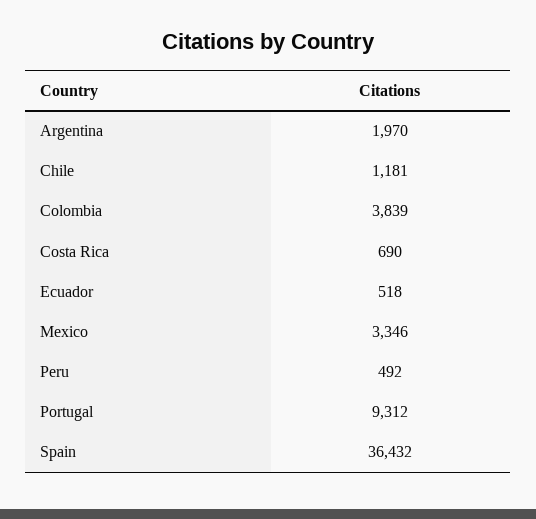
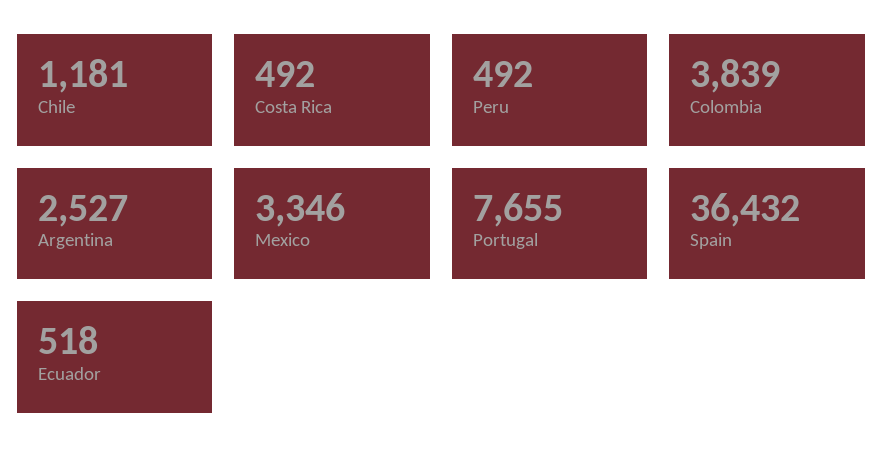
Argentina: 1970 -> 2527
Costa Rica: 690 -> 492
Portugal: 9312 -> 7655

